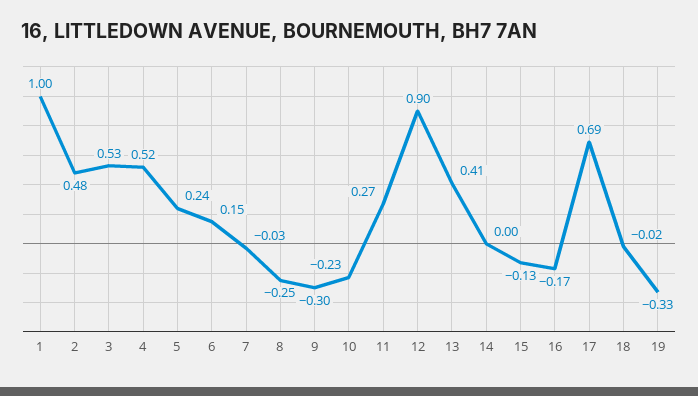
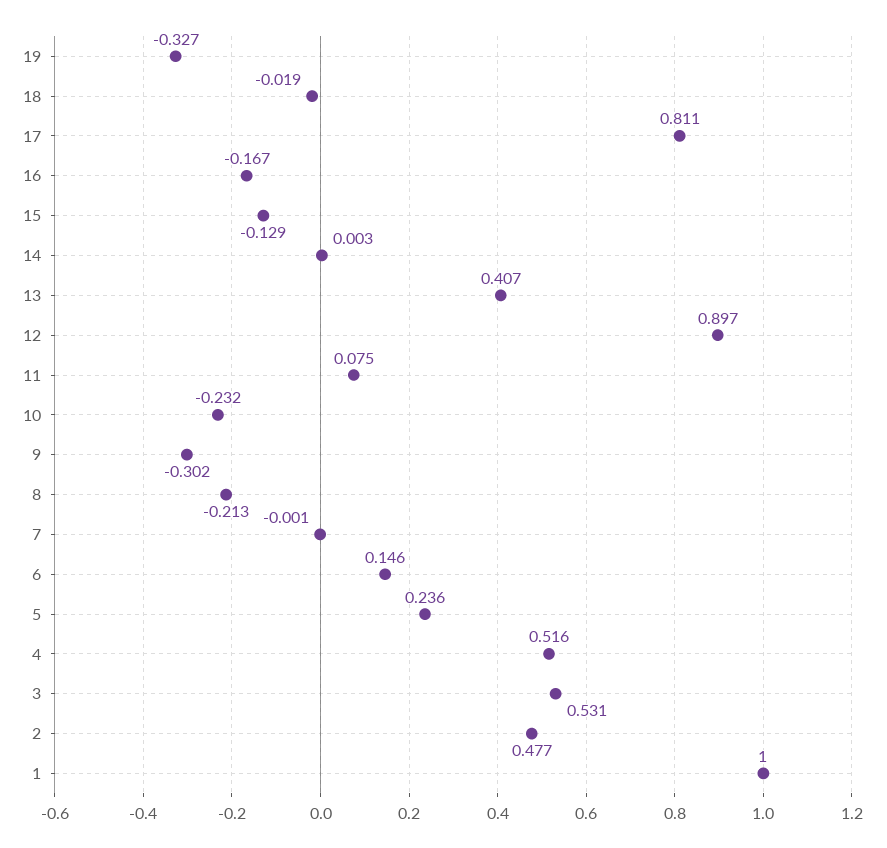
7: -0.03 -> -0.001
8: -0.25 -> -0.213
11: 0.27 -> 0.075
17: 0.69 -> 0.811

